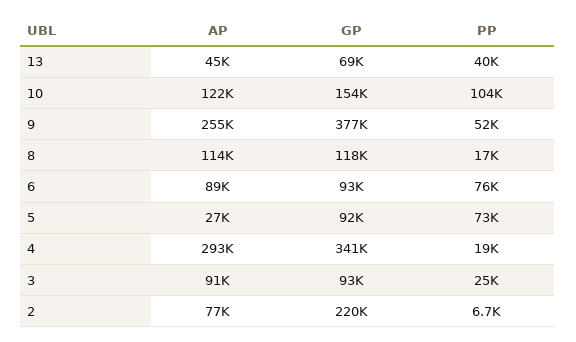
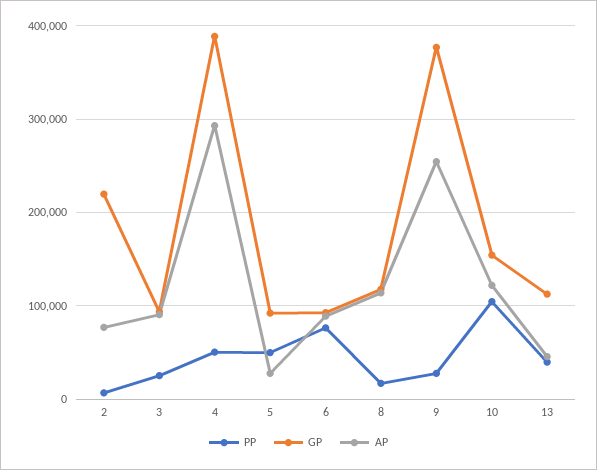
GP, 13: 69000 -> 110000
PP, 9: 52000 -> 30000
PP, 5: 73000 -> 50000
GP, 4: 341000 -> 390000
PP, 4: 19000 -> 50000

